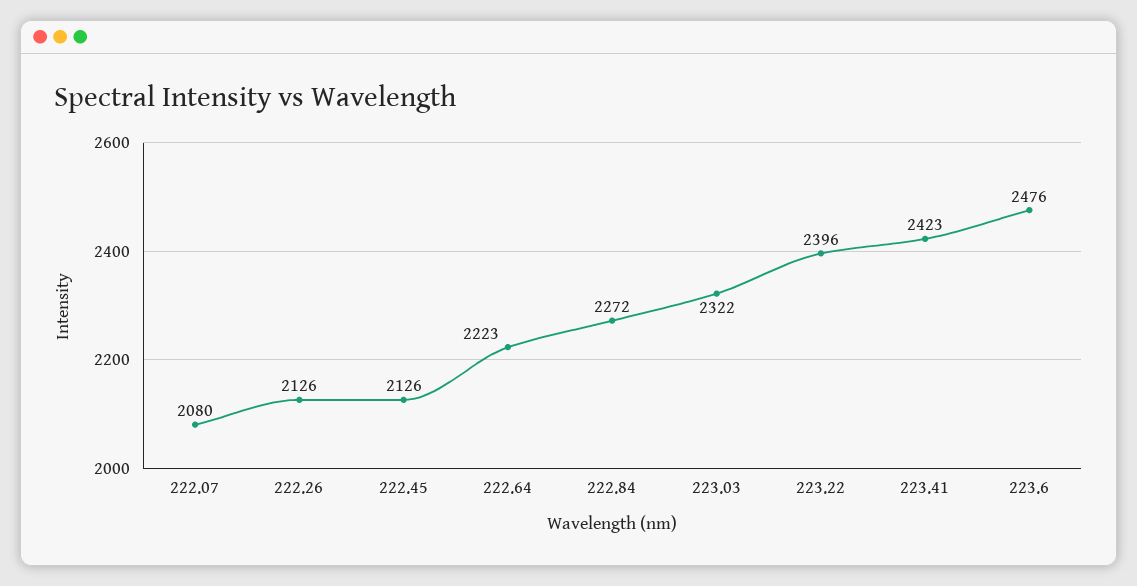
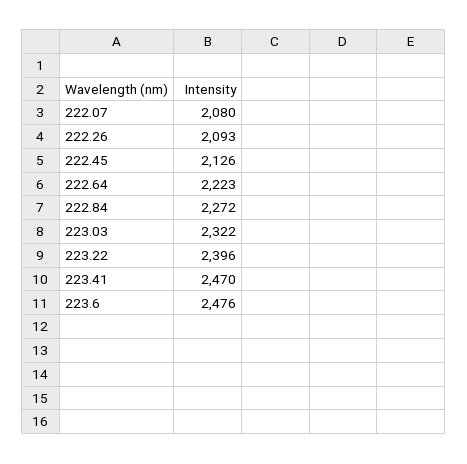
222.26: 2126 -> 2093
223.41: 2423 -> 2470

